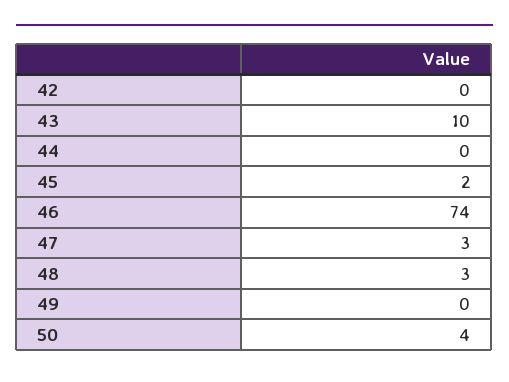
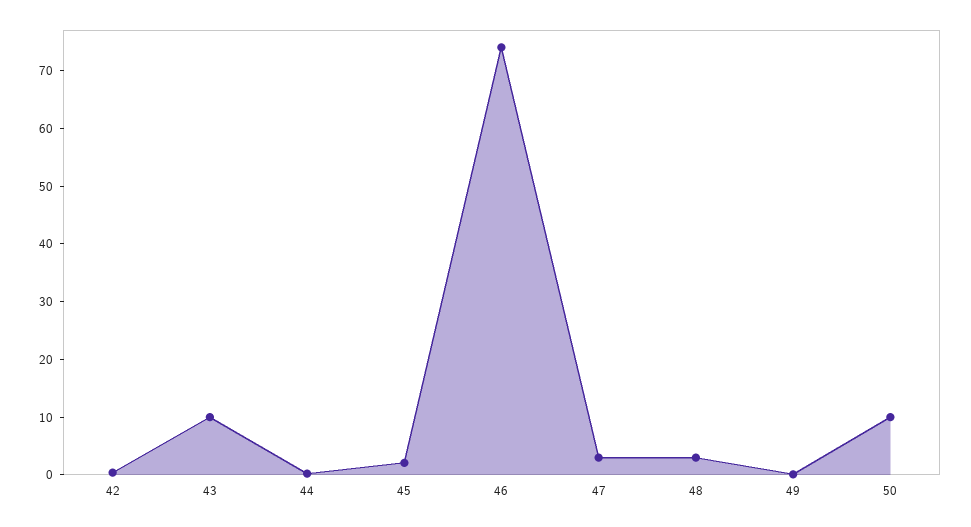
50: 4 -> 10

